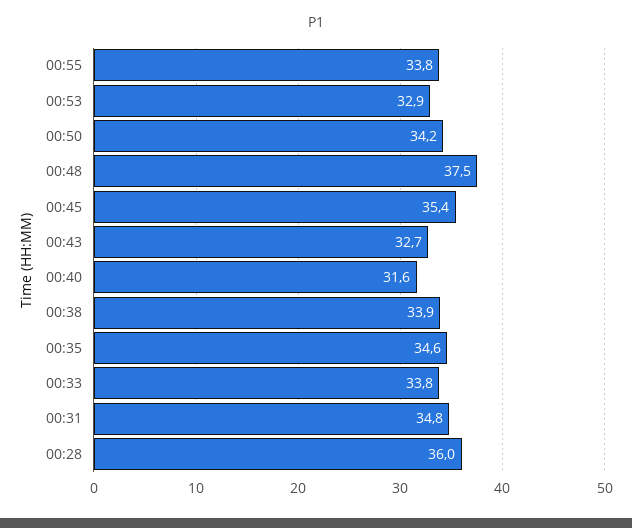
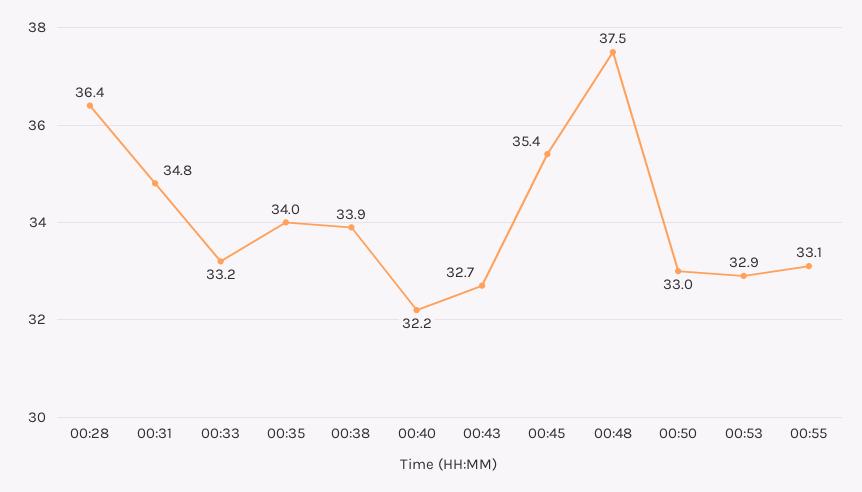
00:55: 33.8 -> 33.1
00:50: 34.2 -> 33
00:40: 31.6 -> 32.2
00:35: 34.6 -> 34
00:33: 33.8 -> 33.2
00:28: 36 -> 36.4

